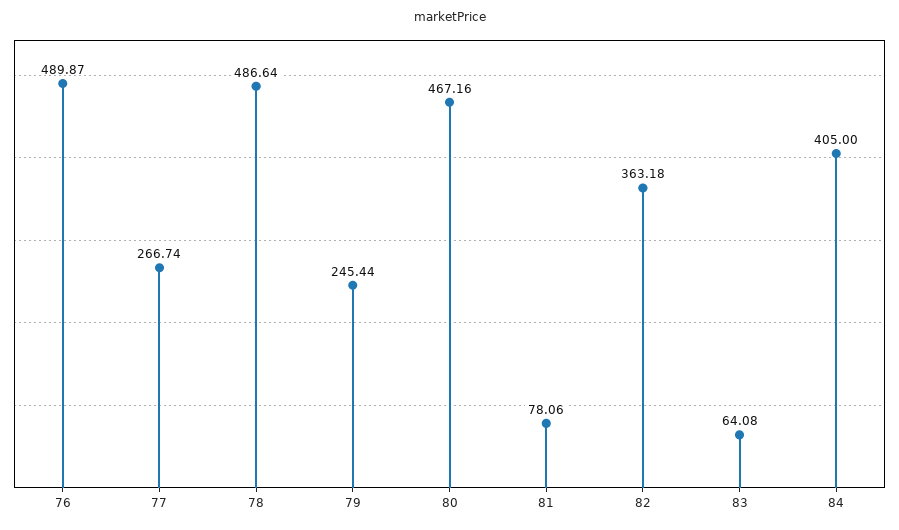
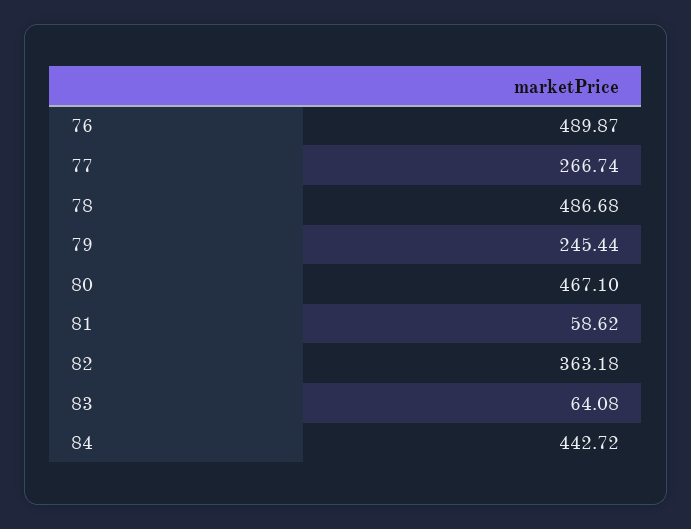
78: 486.64 -> 486.68
80: 467.16 -> 467.1
81: 78.06 -> 58.62
84: 405 -> 442.72

